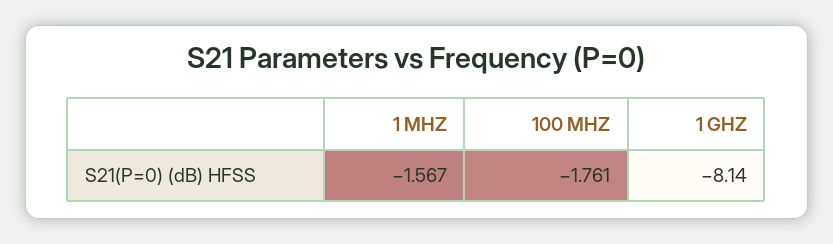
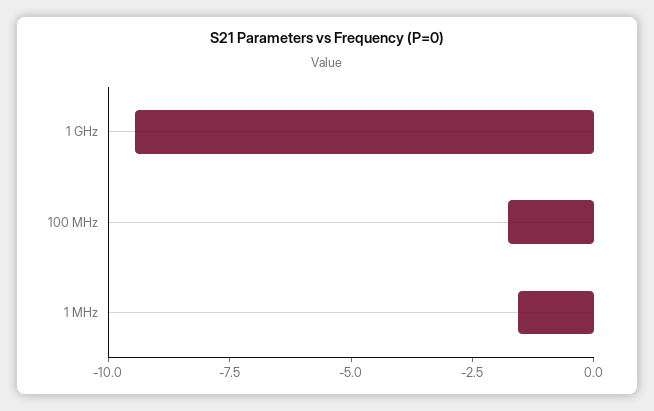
1 GHZ: -8.14 -> -9.5

